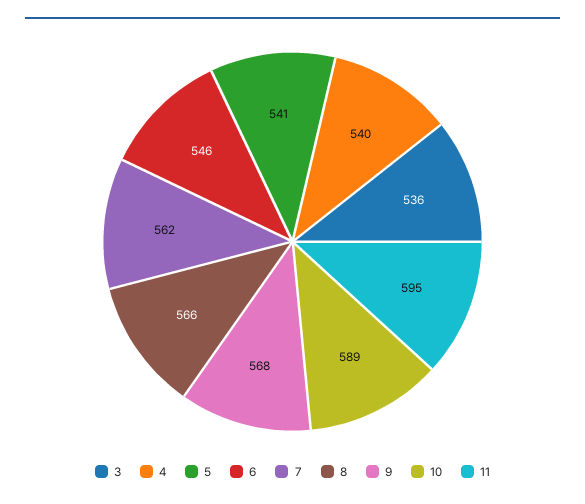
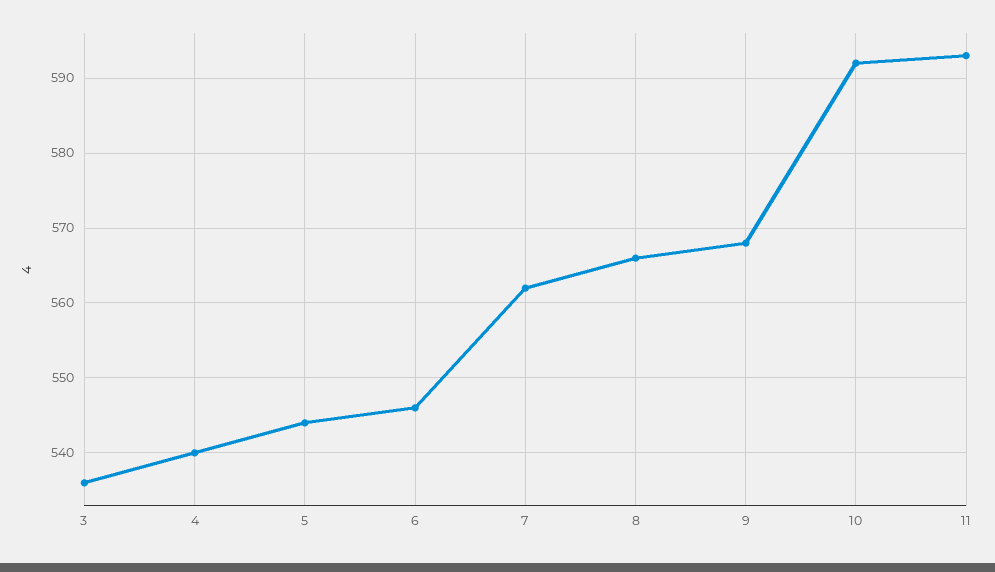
5: 541 -> 544
10: 589 -> 592
11: 595 -> 593

